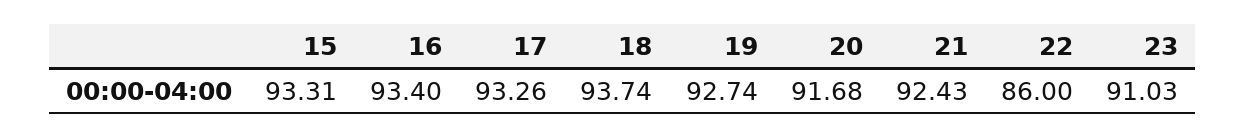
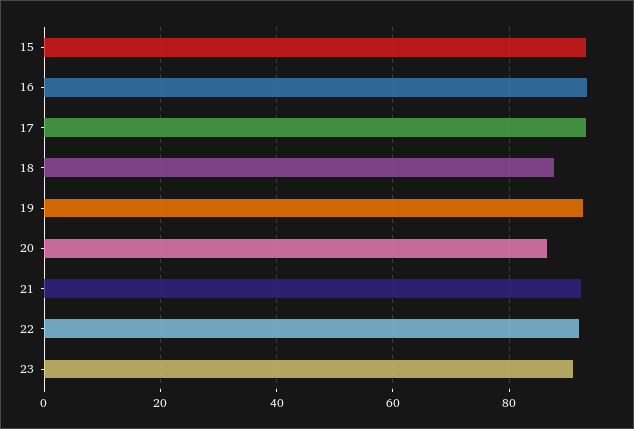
18: 93.74 -> 88
20: 91.68 -> 86
22: 86 -> 92

